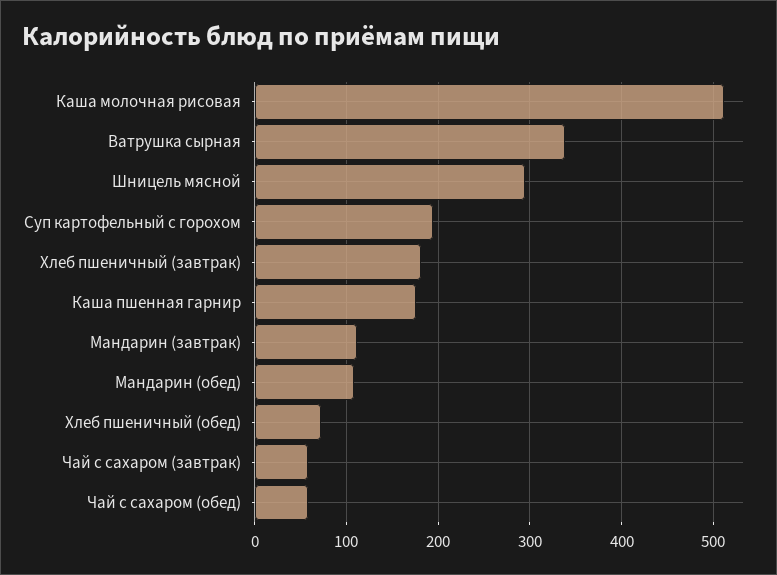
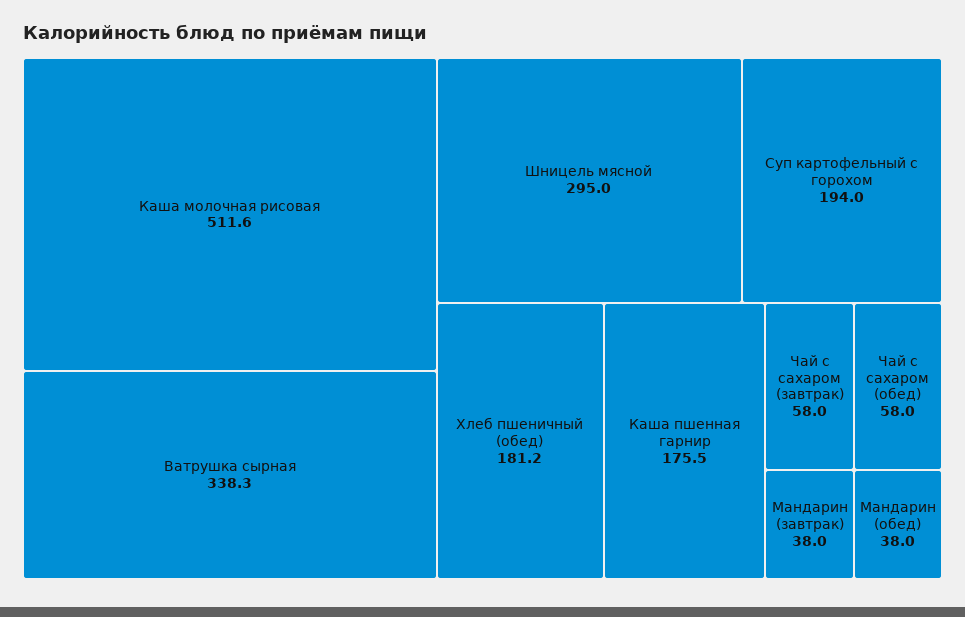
Хлеб пшеничный (завтрак): 180 -> none
Мандарин (завтрак): 110 -> 38
Мандарин (обед): 110 -> 38
Хлеб пшеничный (обед): 70 -> 181.2

